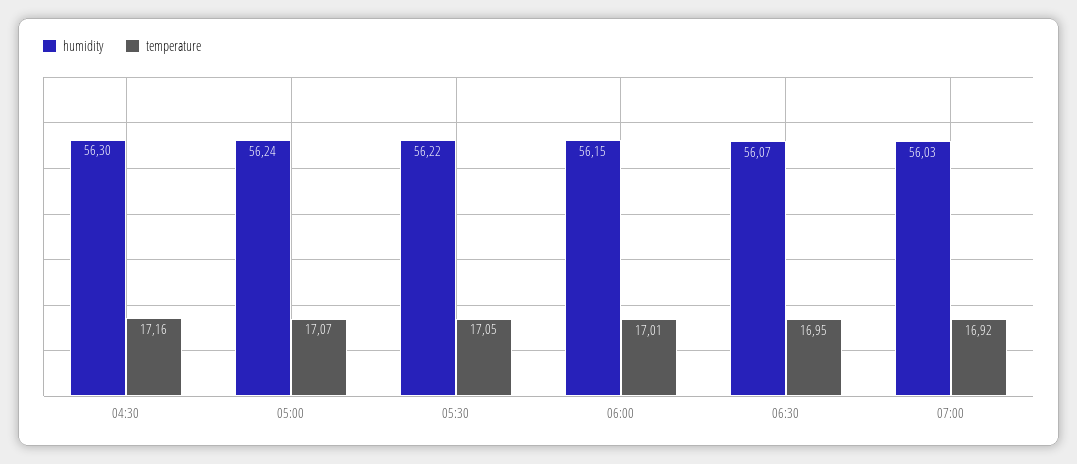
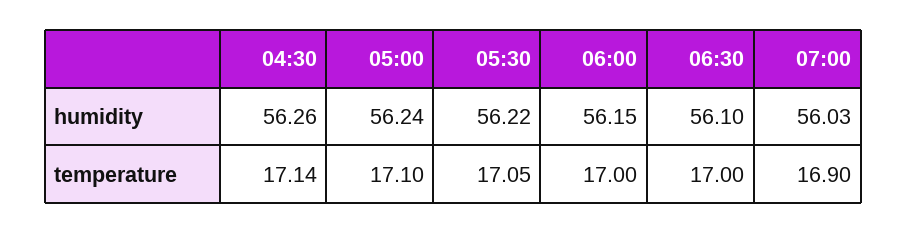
humidity, 04:30: 56.3 -> 56.26
temperature, 04:30: 17.16 -> 17.14
temperature, 05:00: 17.07 -> 17.1
temperature, 06:00: 17.01 -> 17
humidity, 06:30: 56.07 -> 56.1
temperature, 06:30: 16.95 -> 17
temperature, 07:00: 16.92 -> 16.9

